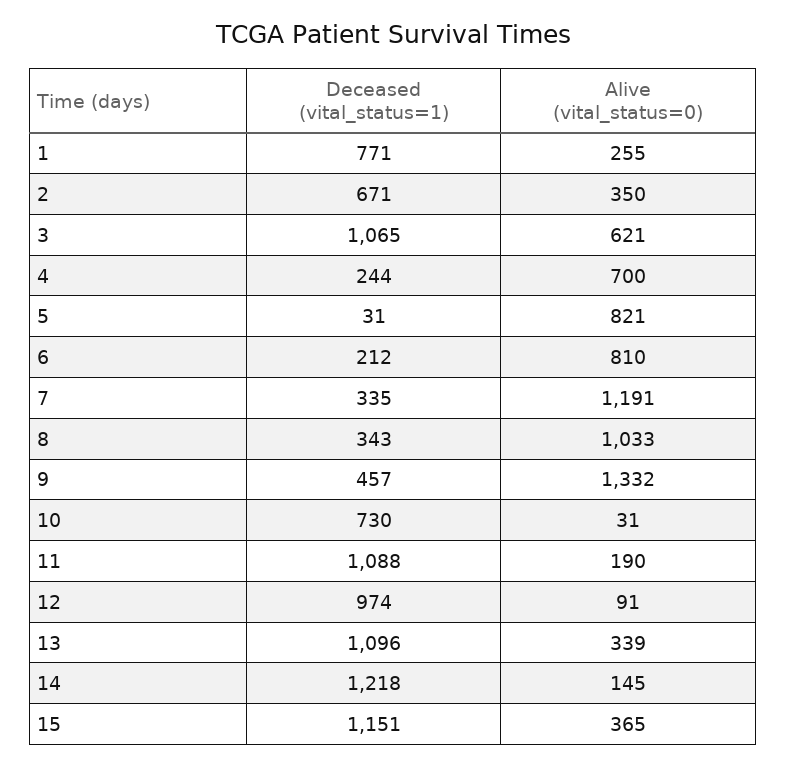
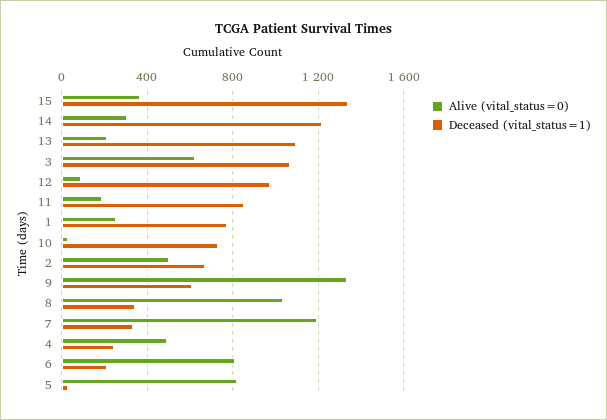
Alive (vital_status=0), 2: 350 -> 500
Alive (vital_status=0), 4: 700 -> 500
Deceased (vital_status=1), 9: 457 -> 600
Deceased (vital_status=1), 11: 1088 -> 850
Alive (vital_status=0), 13: 339 -> 200
Alive (vital_status=0), 14: 145 -> 300
Deceased (vital_status=1), 15: 1151 -> 1350

